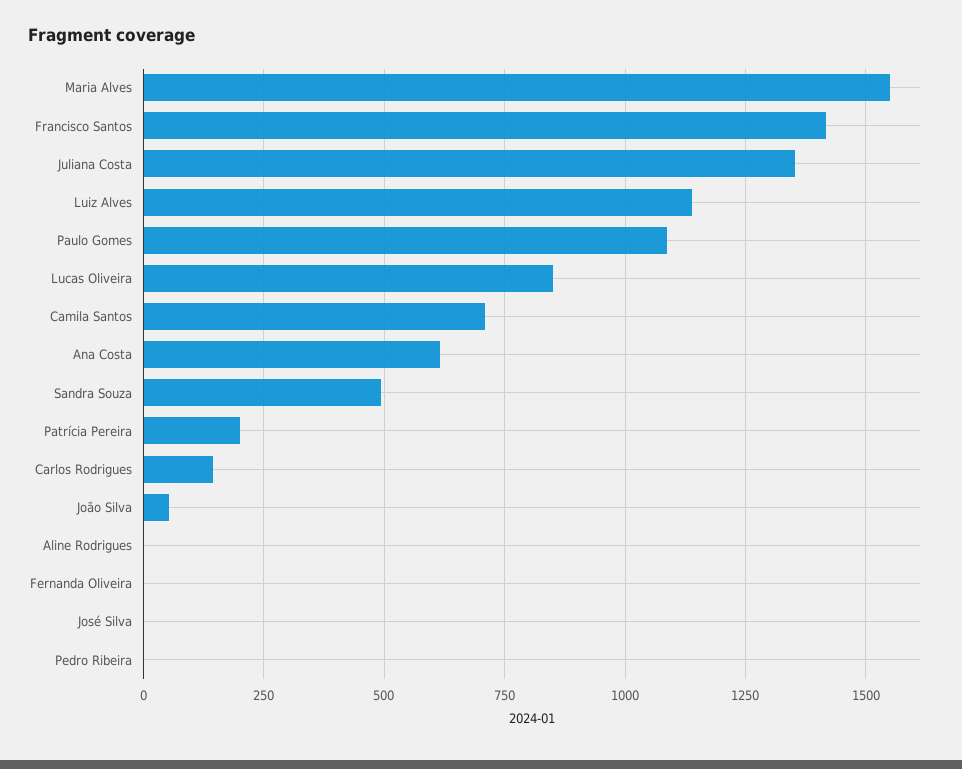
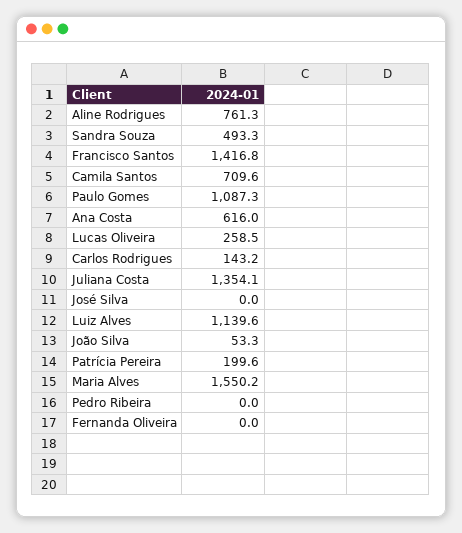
Lucas Oliveira: 850 -> 258.5
Aline Rodrigues: 0 -> 761.3

